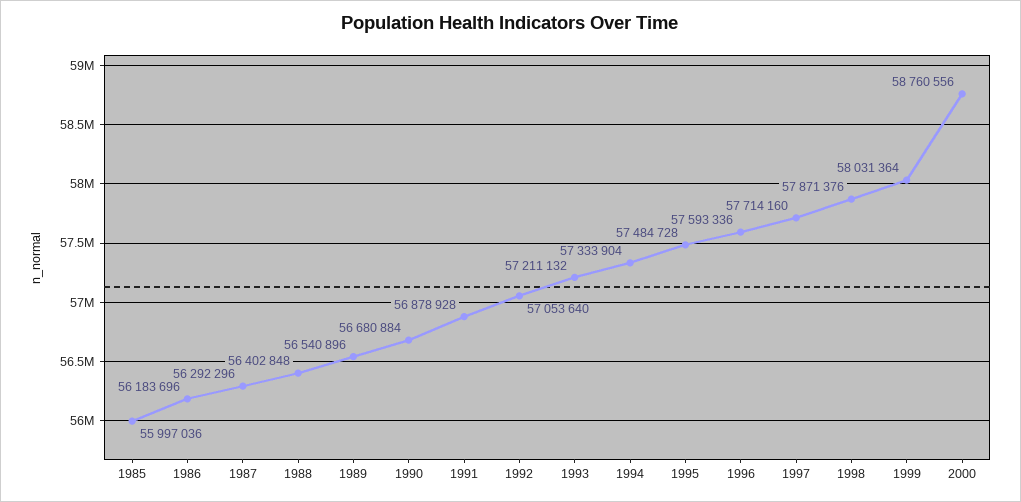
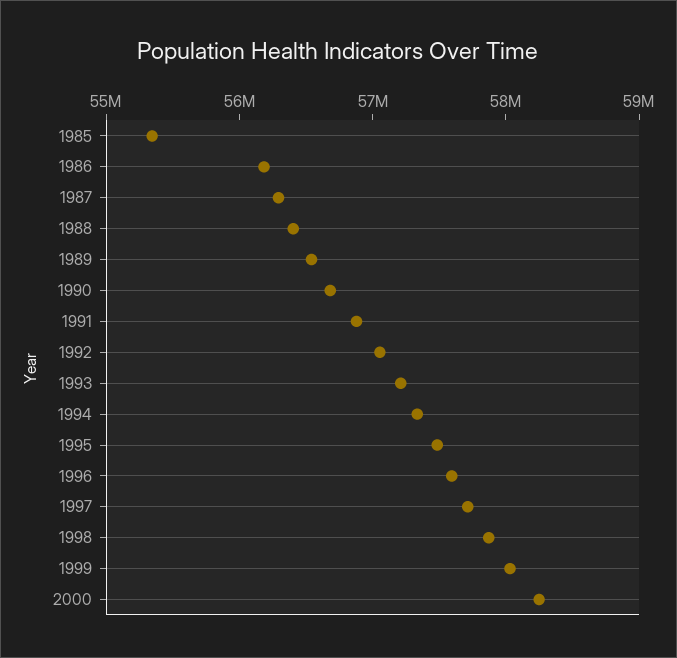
1985: 55997036 -> 55400000
2000: 58760556 -> 58200000

